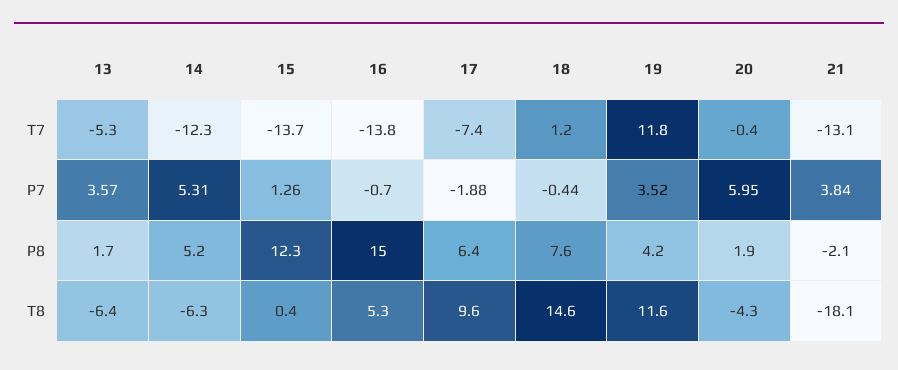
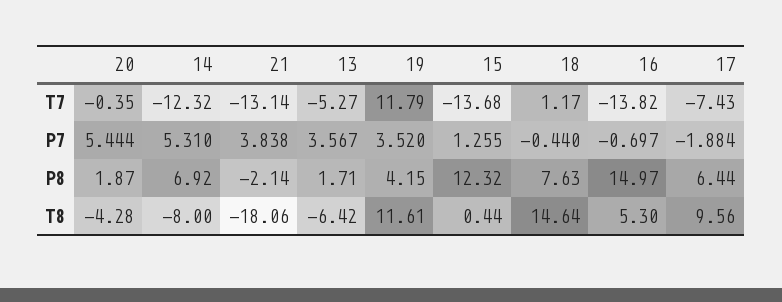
20, P7: 5.95 -> 5.444
14, P8: 5.2 -> 6.92
14, T8: -6.3 -> -8

